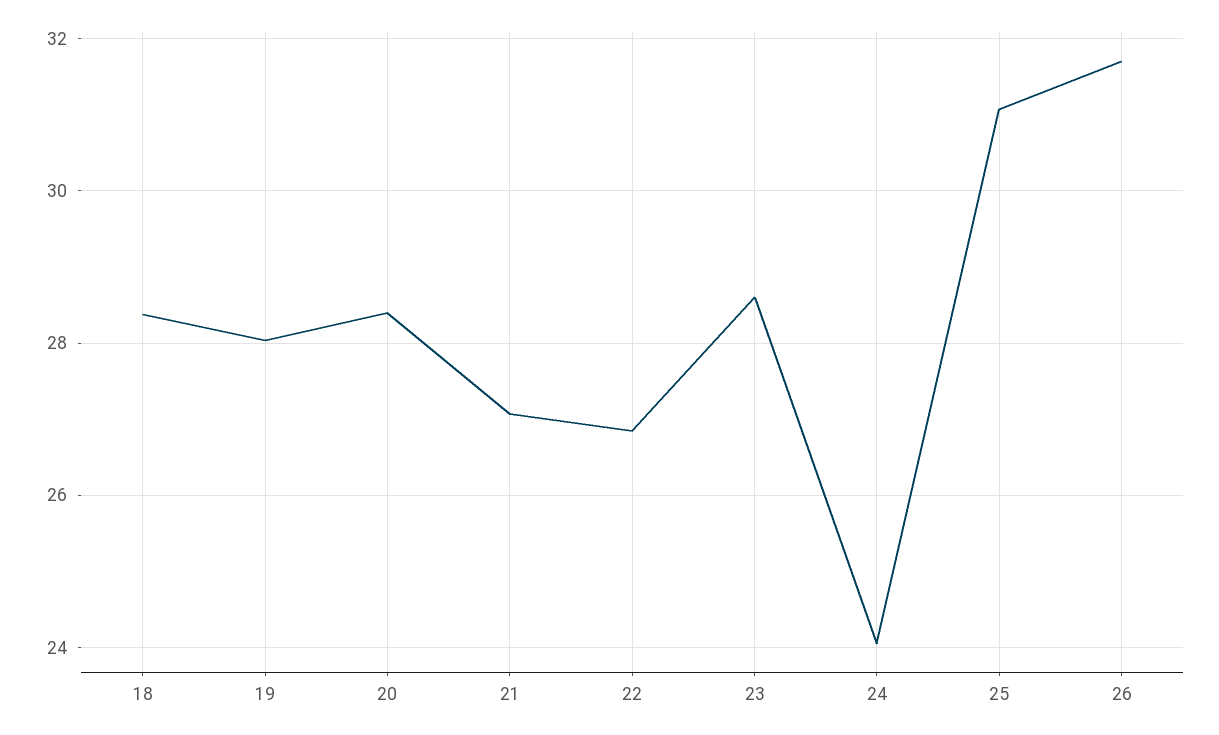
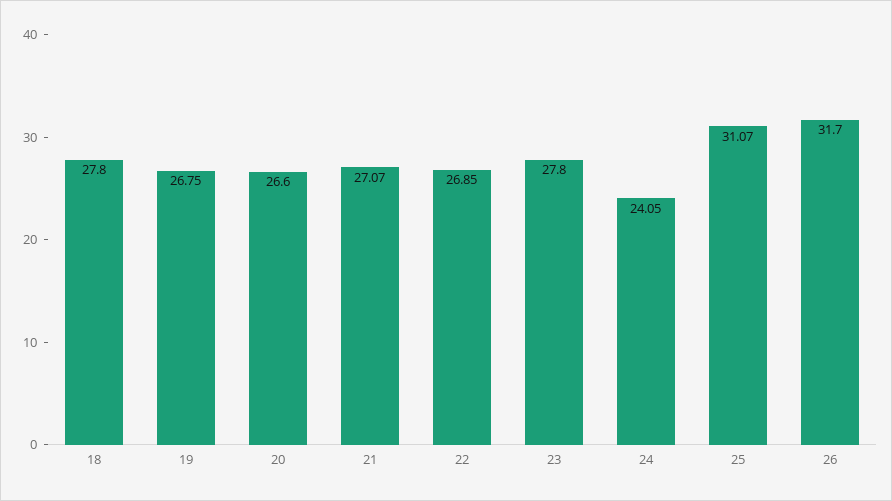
18: 28.4 -> 27.8
19: 28 -> 26.75
20: 28.4 -> 26.6
23: 28.6 -> 27.8

